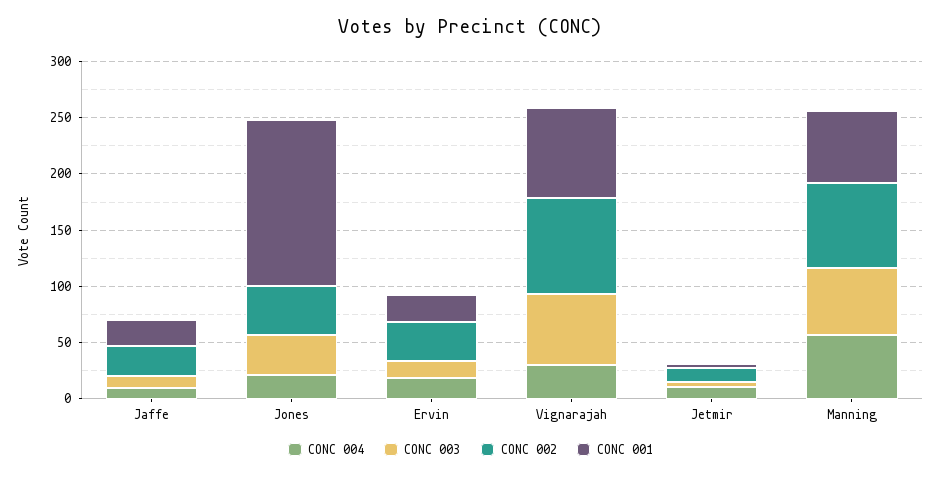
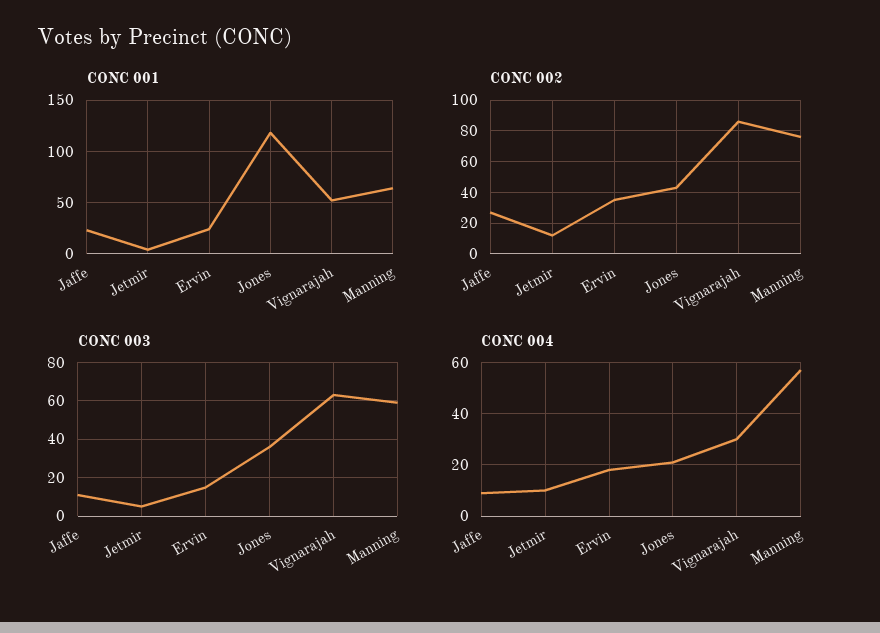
CONC 001, Jones: 150 -> 120
CONC 001, Vignarajah: 80 -> 50

